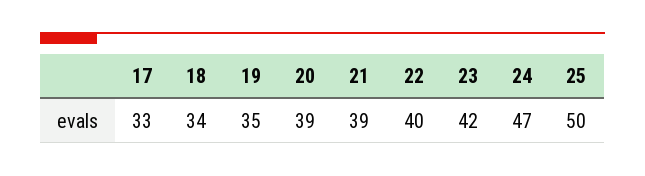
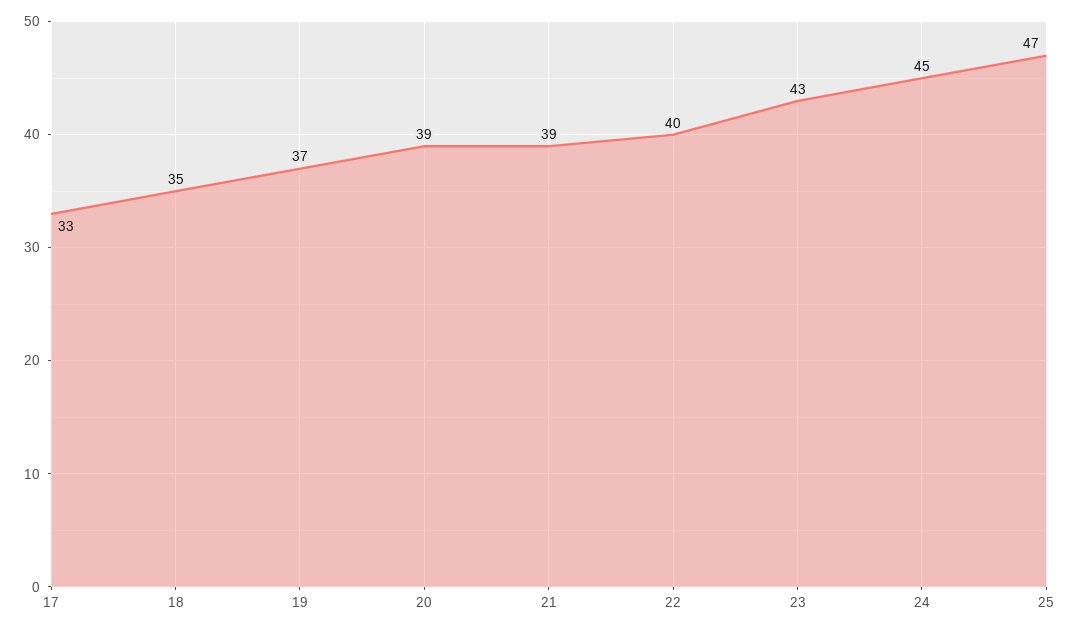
18: 34 -> 35
19: 35 -> 37
23: 42 -> 43
24: 47 -> 45
25: 50 -> 47

